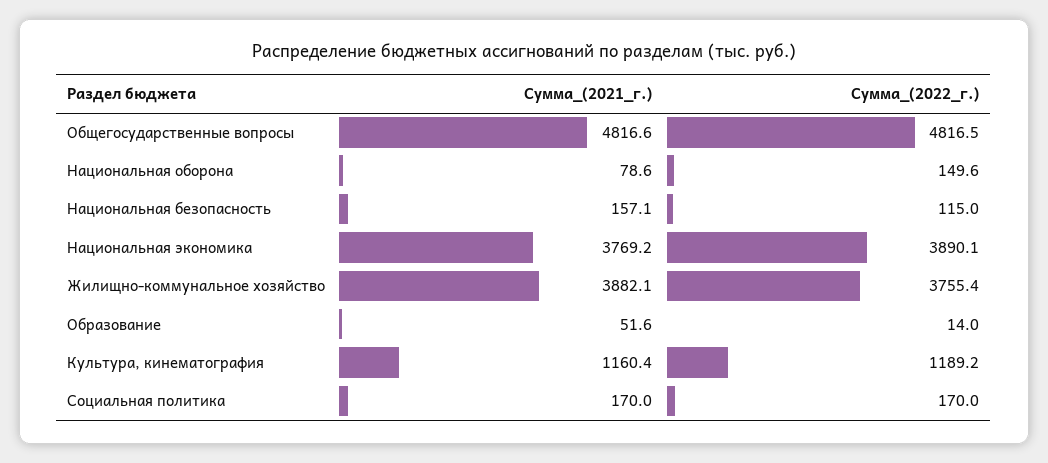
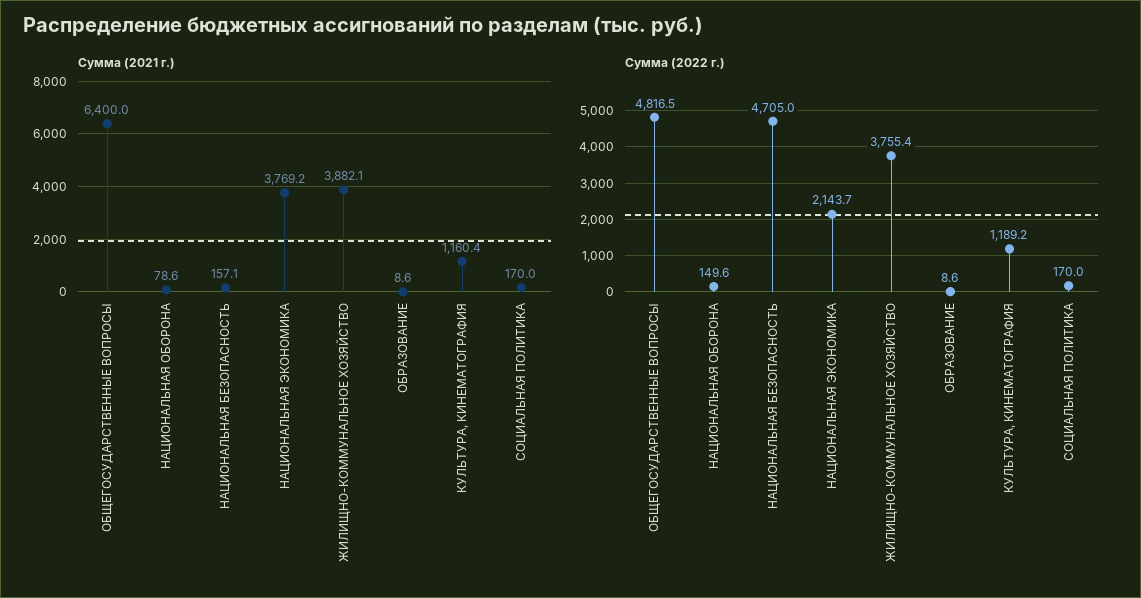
Сумма_(2021_г.), Общегосударственные вопросы: 4816.6 -> 6400
Сумма_(2022_г.), Национальная безопасность: 115 -> 4705
Сумма_(2022_г.), Национальная экономика: 3890.1 -> 2143.7
Сумма_(2021_г.), Образование: 51.6 -> 8.6
Сумма_(2022_г.), Образование: 14 -> 8.6

